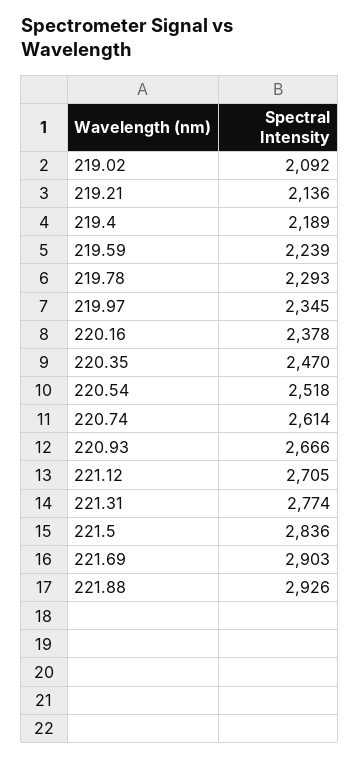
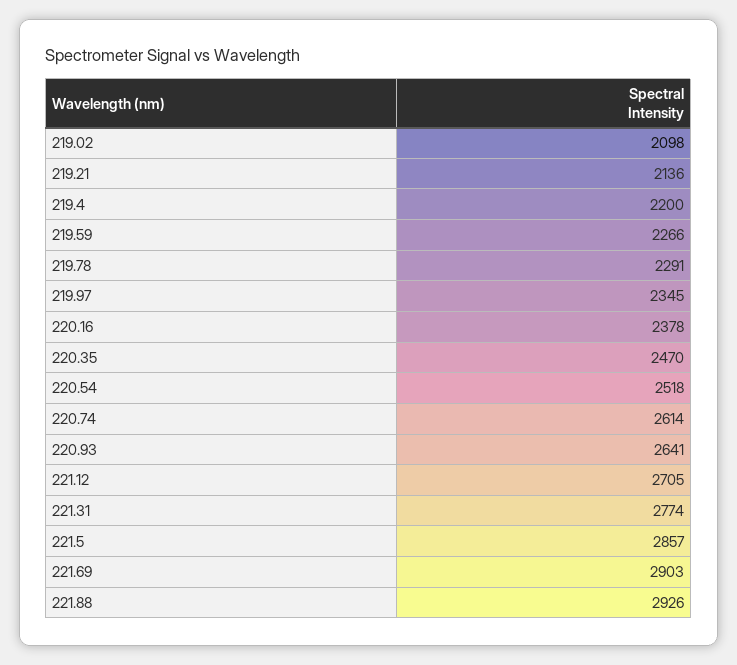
219.02: 2092 -> 2098
219.4: 2189 -> 2200
219.59: 2239 -> 2266
219.78: 2293 -> 2291
220.93: 2666 -> 2641
221.5: 2836 -> 2857

